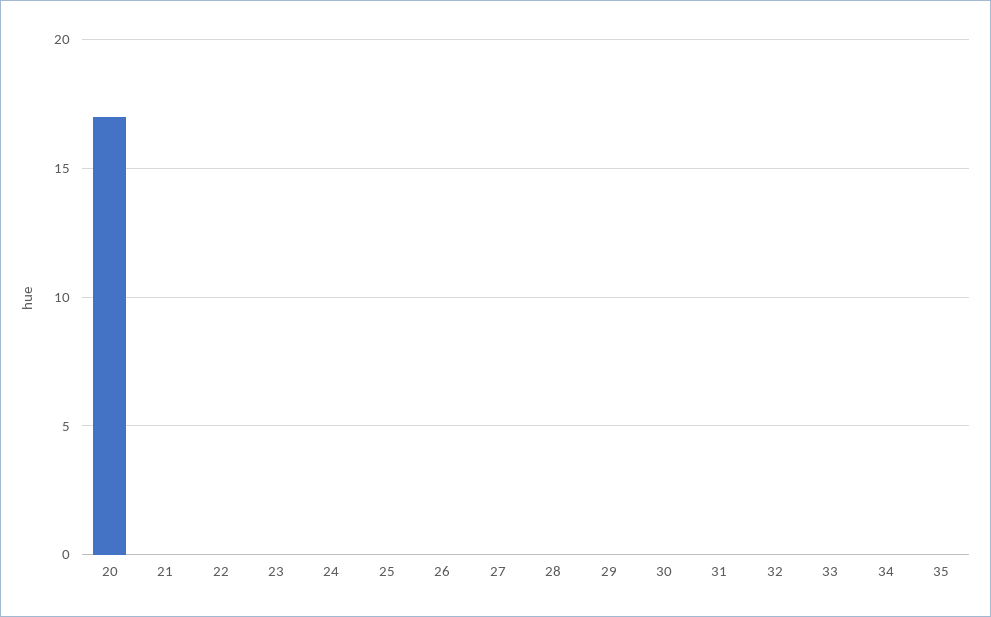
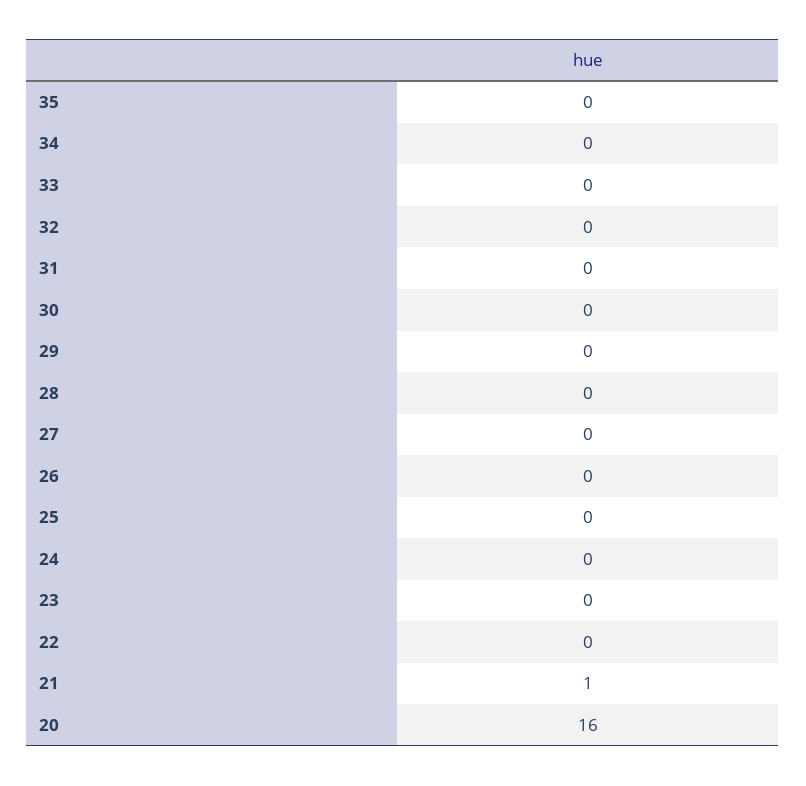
20: 17 -> 16
21: 0 -> 1

